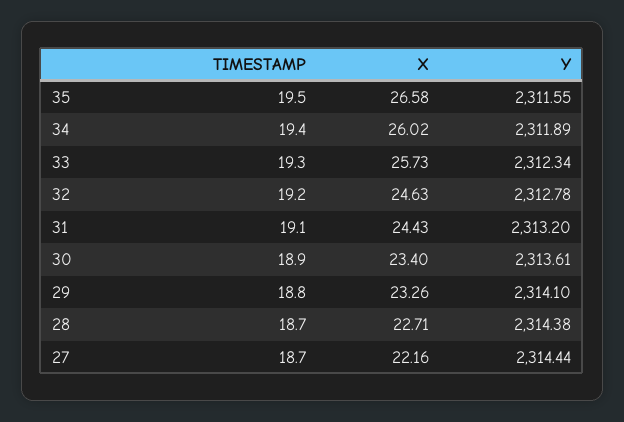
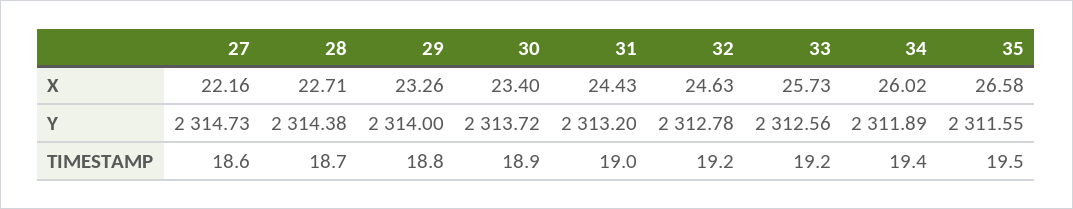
TIMESTAMP, 33: 19.3 -> 19.2
Y, 33: 2312.34 -> 2312.56
TIMESTAMP, 31: 19.1 -> 19
Y, 30: 2313.61 -> 2313.72
Y, 29: 2314.1 -> 2314
TIMESTAMP, 27: 18.7 -> 18.6
Y, 27: 2314.44 -> 2314.73

